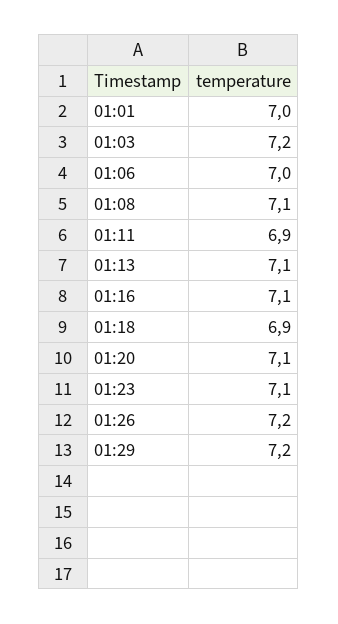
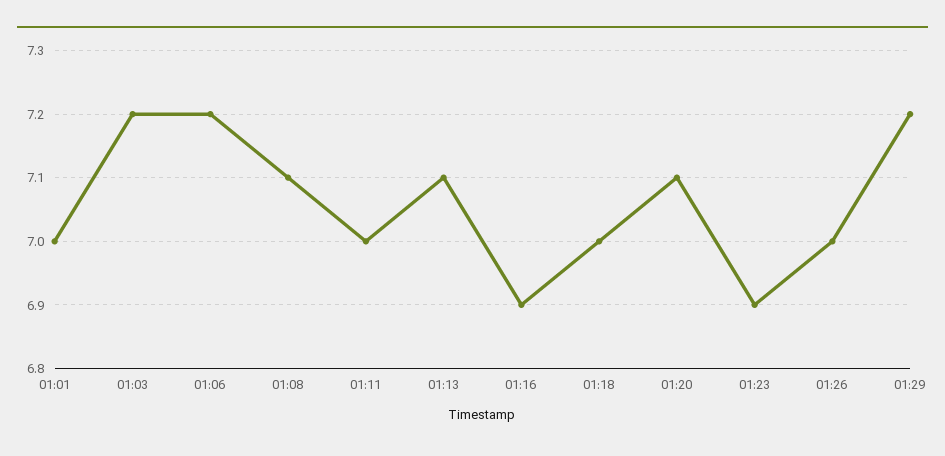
01:06: 7 -> 7.2
01:11: 6.9 -> 7
01:16: 7.1 -> 6.9
01:18: 6.9 -> 7
01:23: 7.1 -> 6.9
01:26: 7.2 -> 7

